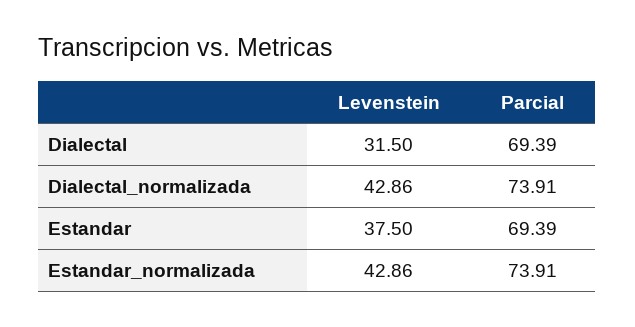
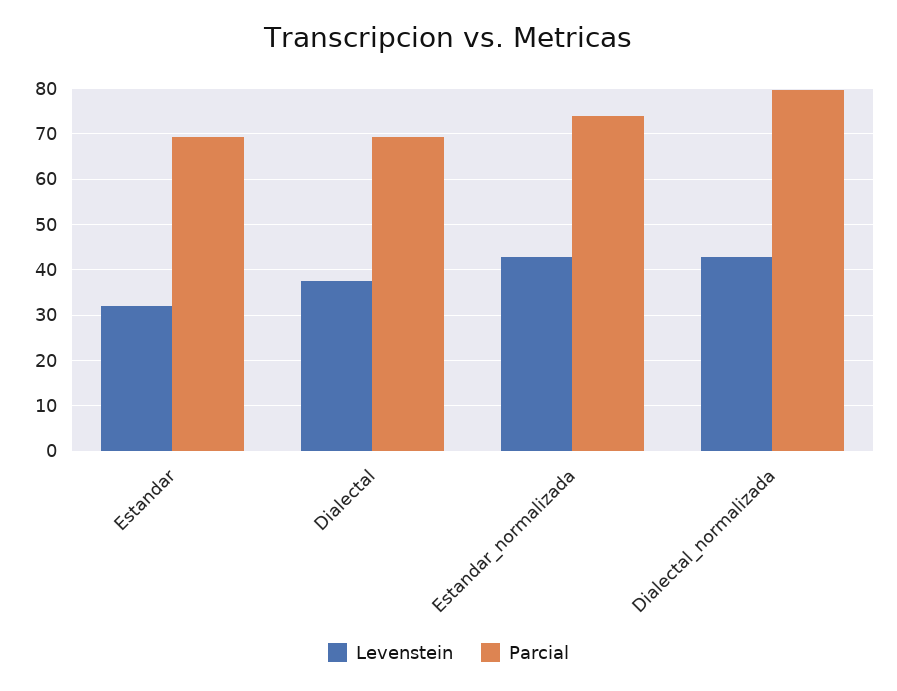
Levenstein, Dialectal: 31.5 -> 38
Parcial, Dialectal_normalizada: 73.91 -> 80
Levenstein, Estandar: 37.5 -> 32

